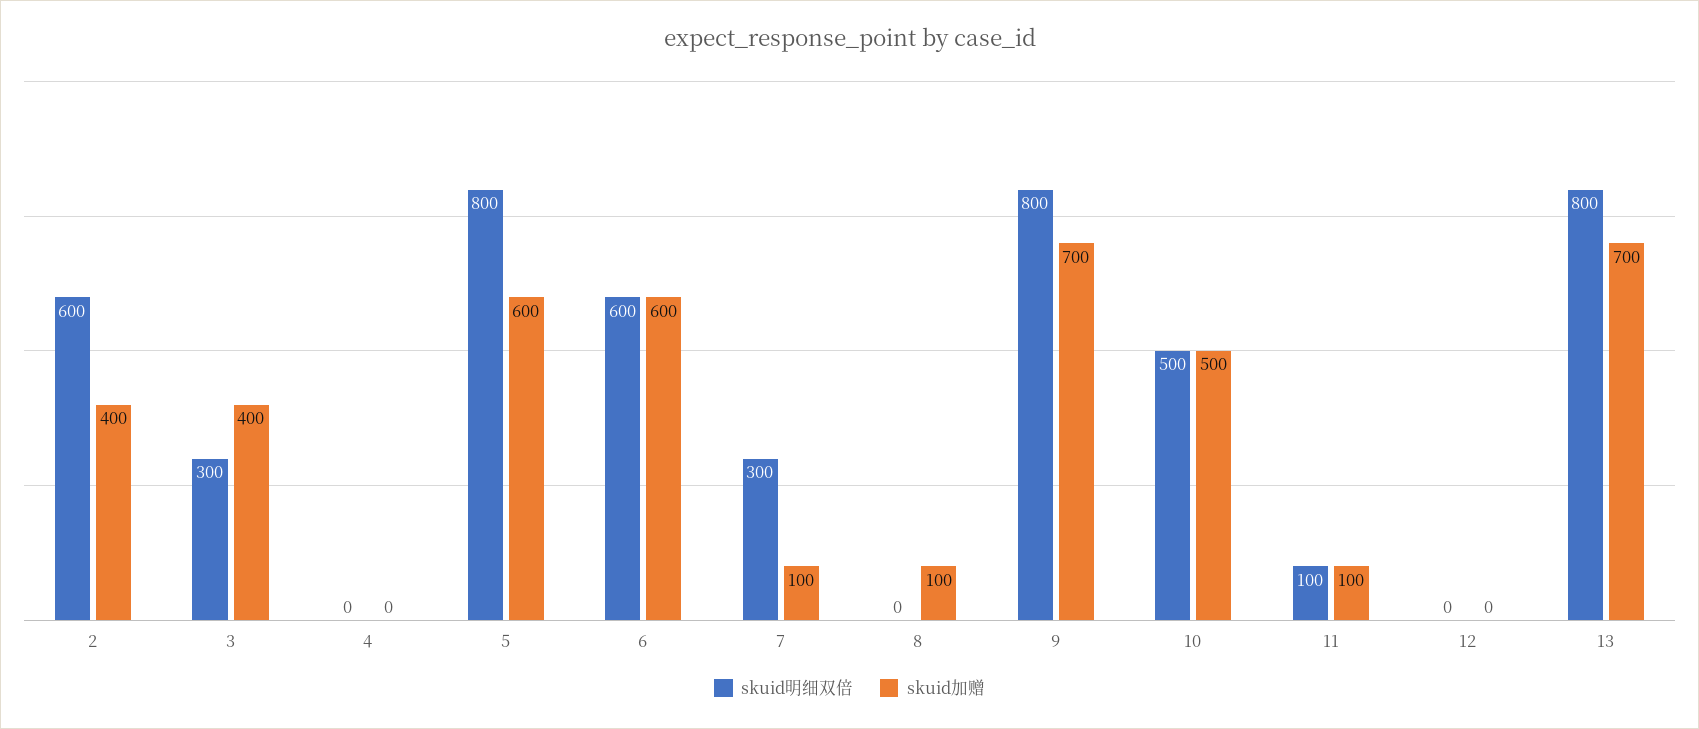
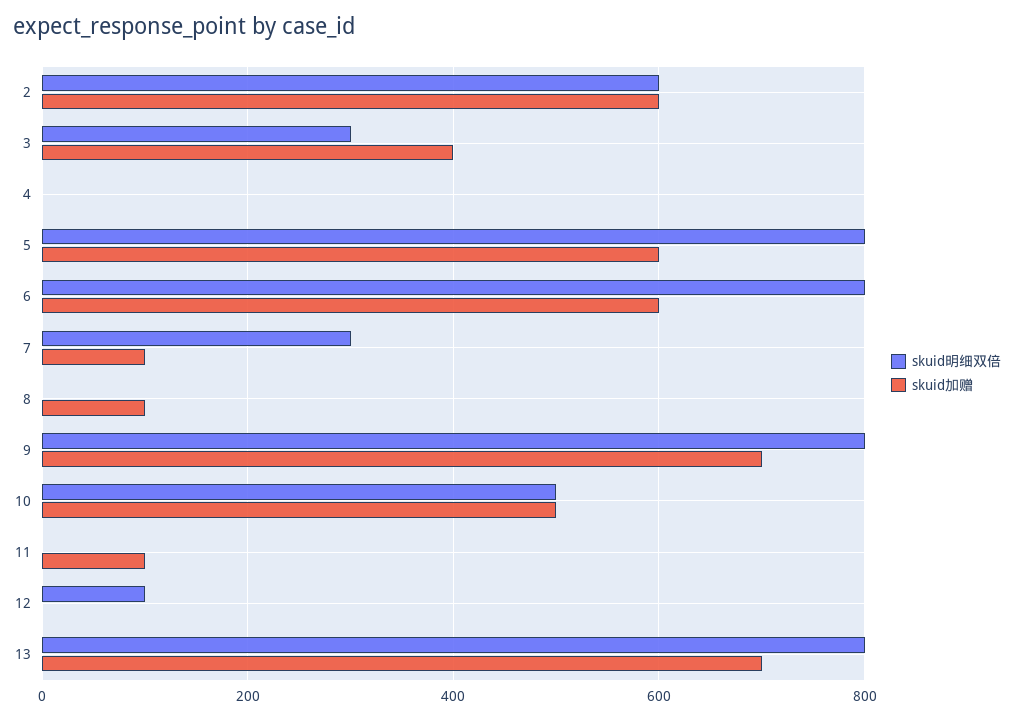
skuid加赠, 2: 400 -> 600
skuid明细双倍, 6: 600 -> 800
skuid明细双倍, 11: 100 -> 0
skuid明细双倍, 12: 0 -> 100

